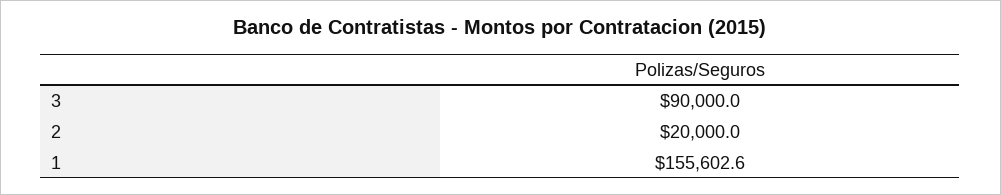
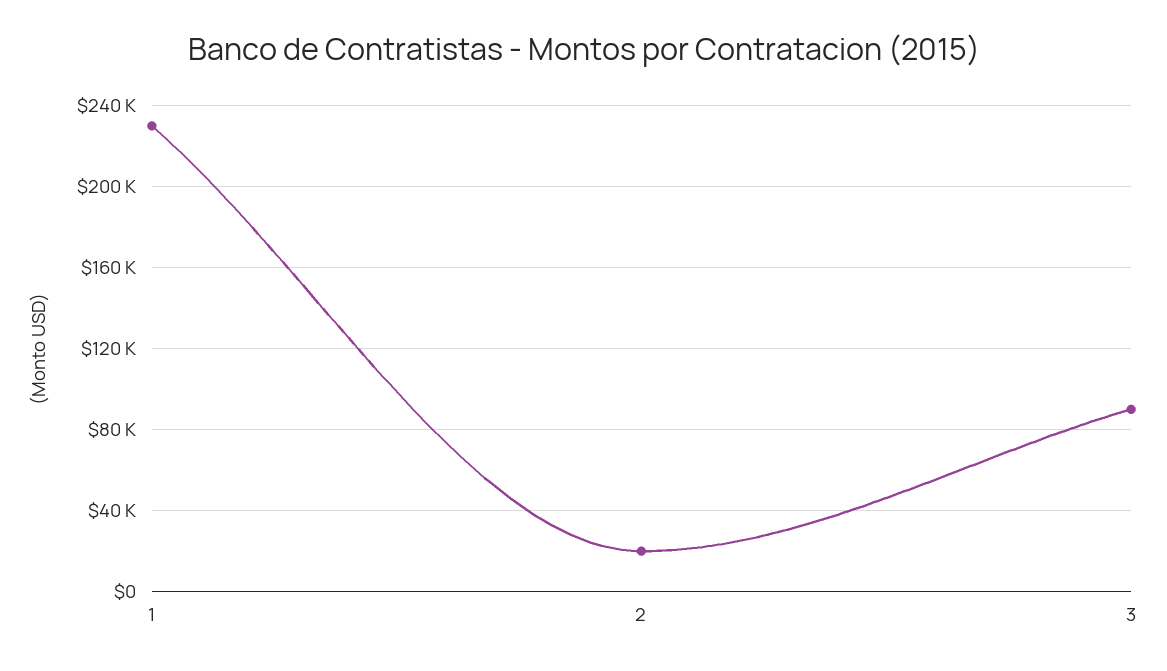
1: 155602.6 -> 230000

